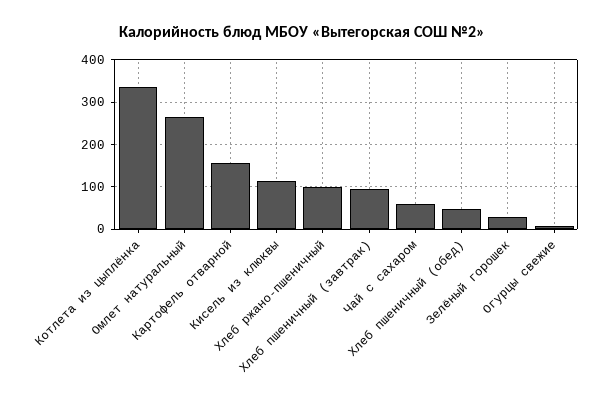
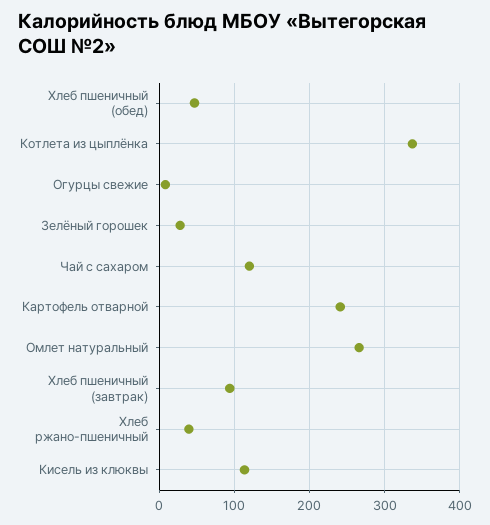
Картофель отварной: 160 -> 240
Хлеб ржано-пшеничный: 100 -> 40
Чай с сахаром: 60 -> 120

